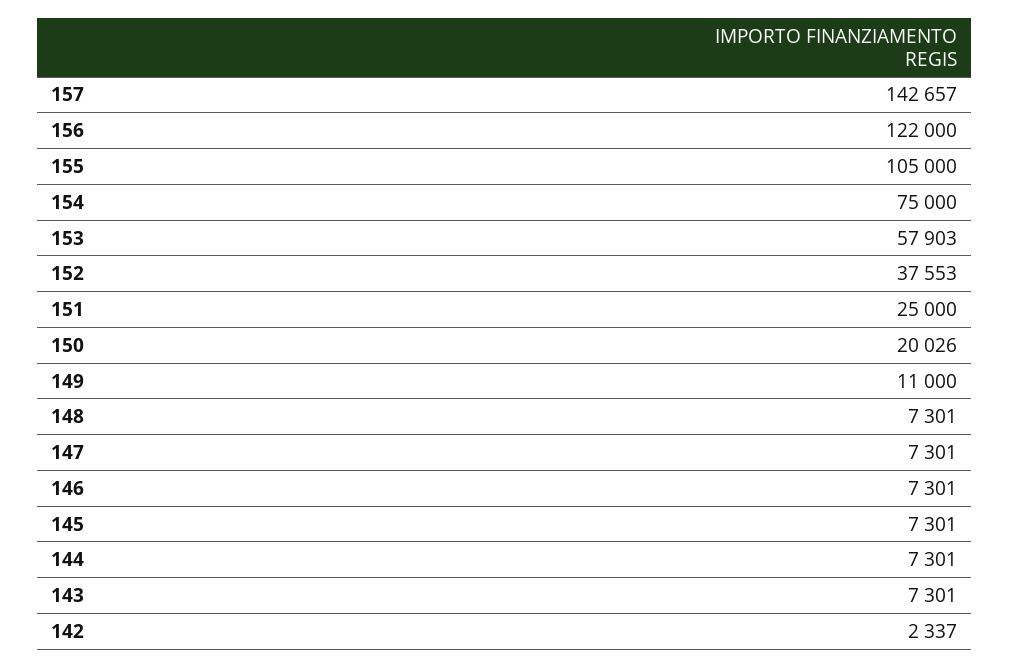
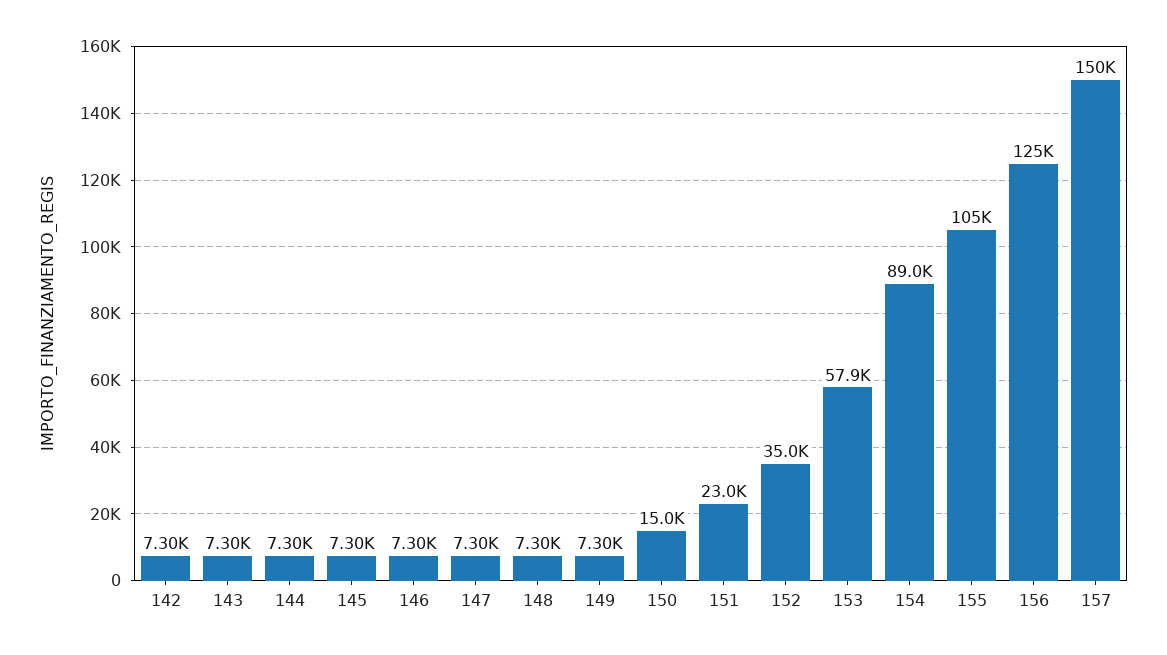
157: 142657 -> 150000
156: 122000 -> 125000
154: 75000 -> 89000
152: 37553 -> 35000
151: 25000 -> 23000
150: 20026 -> 15000
149: 11000 -> 7300
142: 2337 -> 7300

